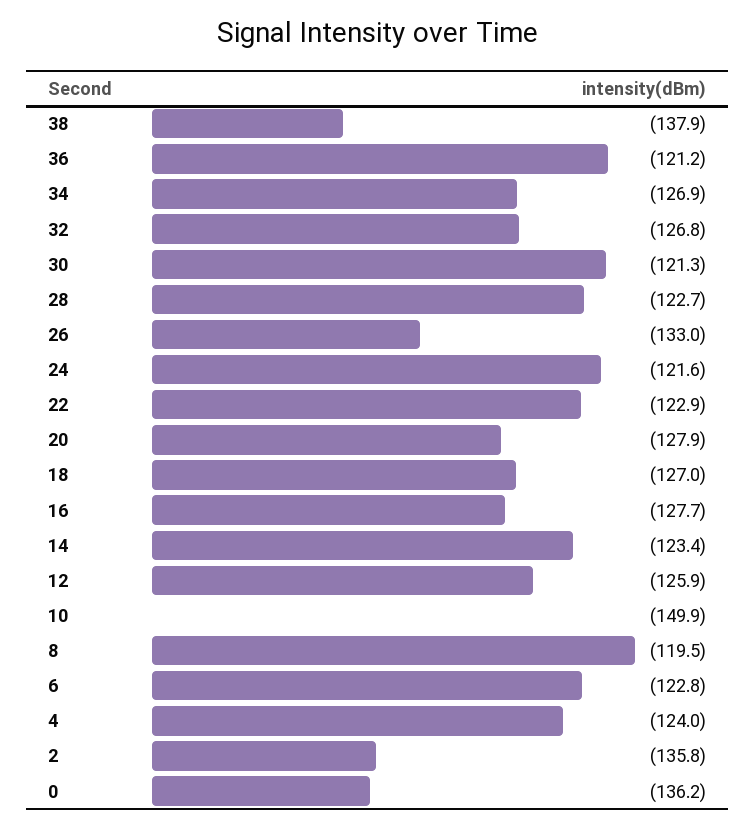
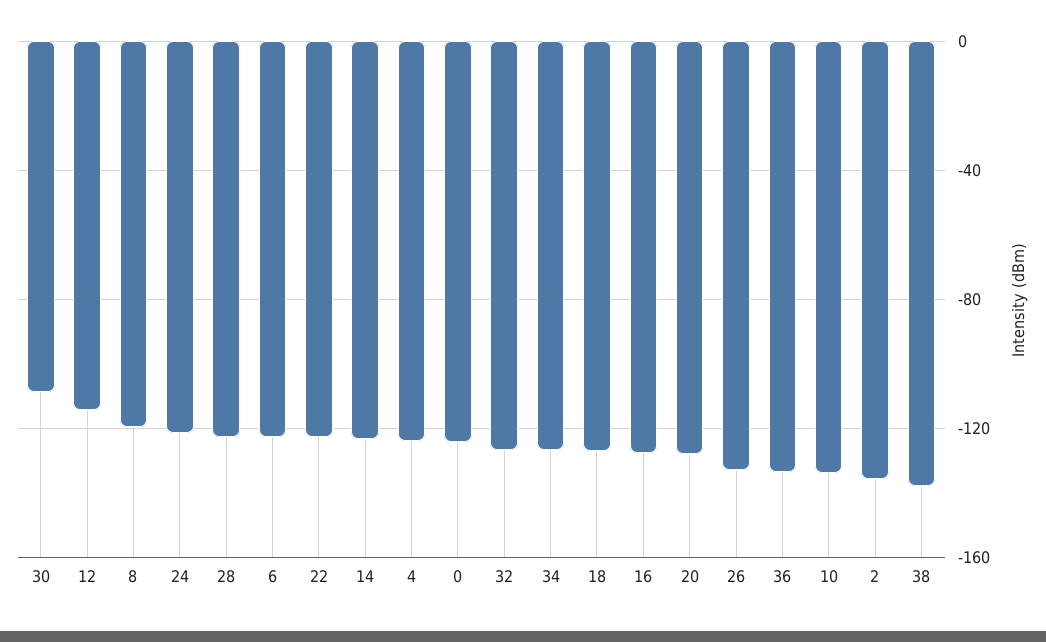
36: -121.2 -> -135
30: -121.3 -> -110
12: -125.9 -> -115
10: -149.9 -> -135
0: -136.2 -> -125

